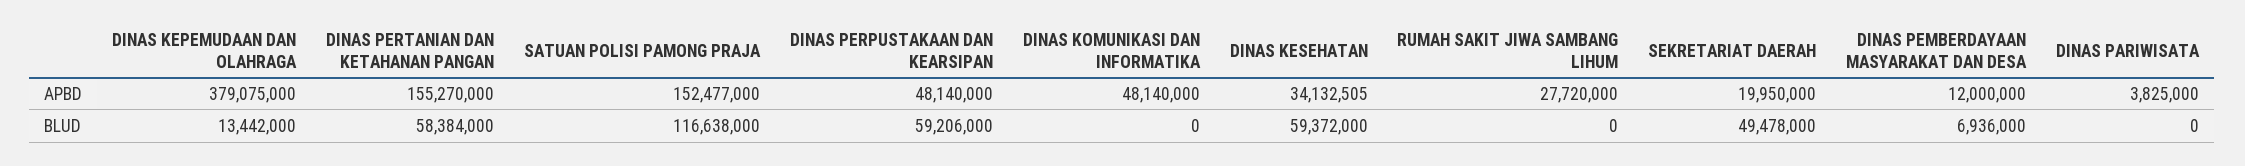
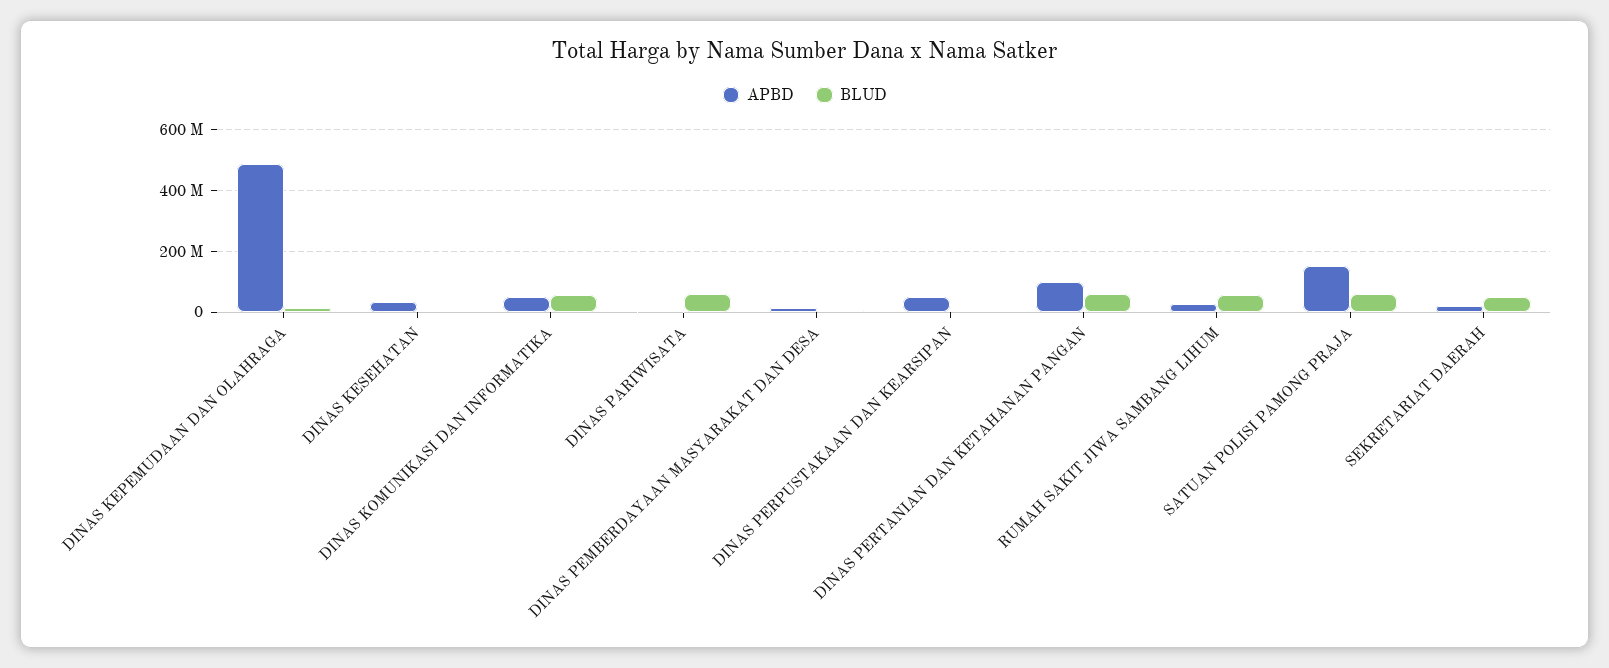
APBD, DINAS KEPEMUDAAN DAN OLAHRAGA: 379075000 -> 480000000
APBD, DINAS PERTANIAN DAN KETAHANAN PANGAN: 155270000 -> 100000000
BLUD, SATUAN POLISI PAMONG PRAJA: 116638000 -> 60000000
BLUD, DINAS PERPUSTAKAAN DAN KEARSIPAN: 59206000 -> 0
BLUD, DINAS KOMUNIKASI DAN INFORMATIKA: 0 -> 60000000
BLUD, DINAS KESEHATAN: 59372000 -> 0
BLUD, RUMAH SAKIT JIWA SAMBANG LIHUM: 0 -> 60000000
BLUD, DINAS PARIWISATA: 0 -> 60000000

